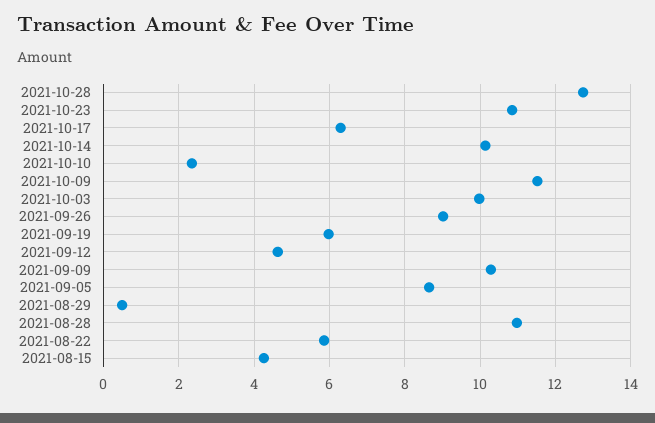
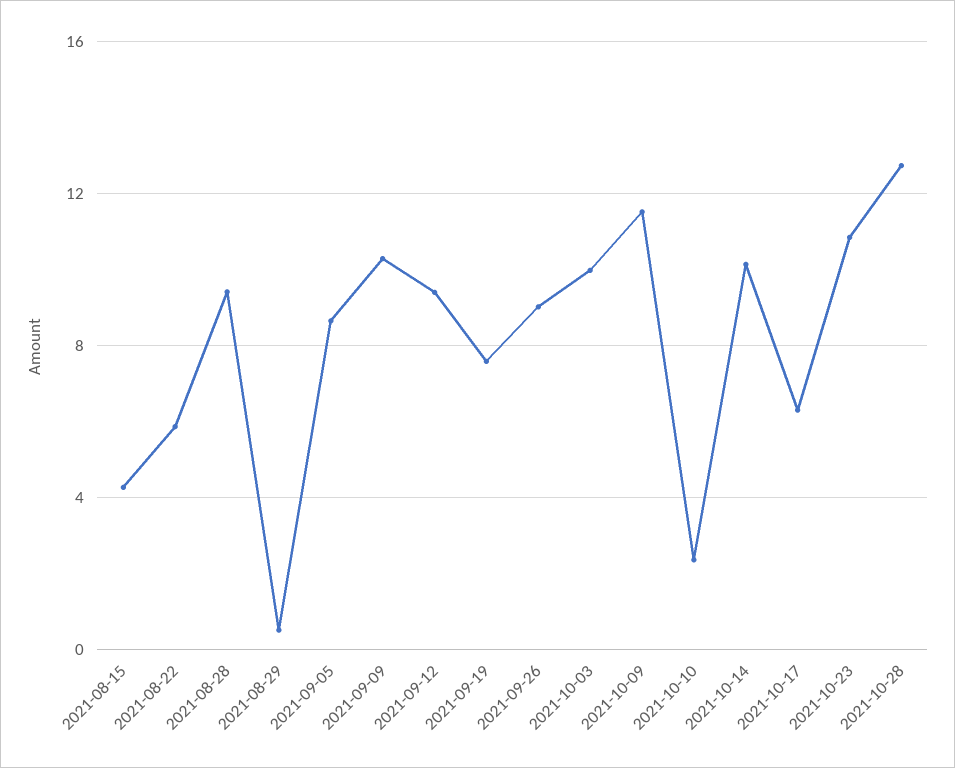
2021-09-19: 6 -> 7.5
2021-09-12: 4.6 -> 9.5
2021-08-28: 11 -> 9.5

